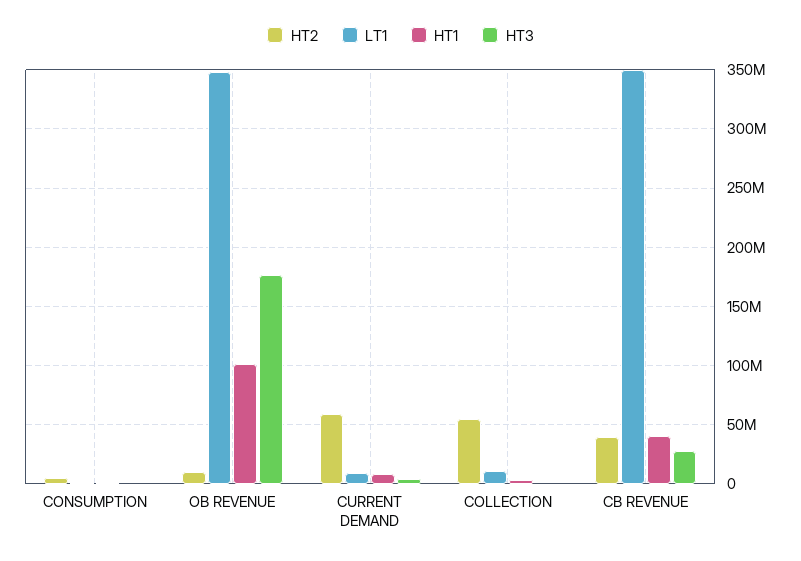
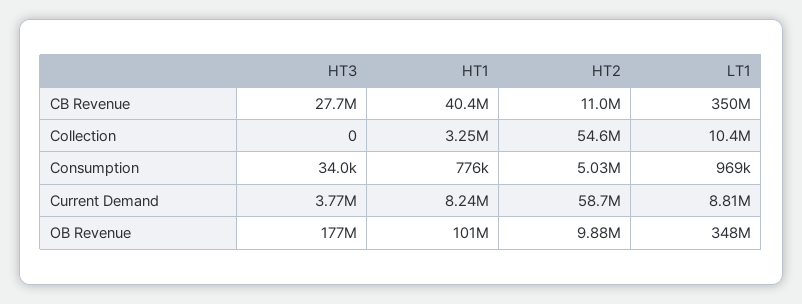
HT2, CB REVENUE: 40000000 -> 11000000

